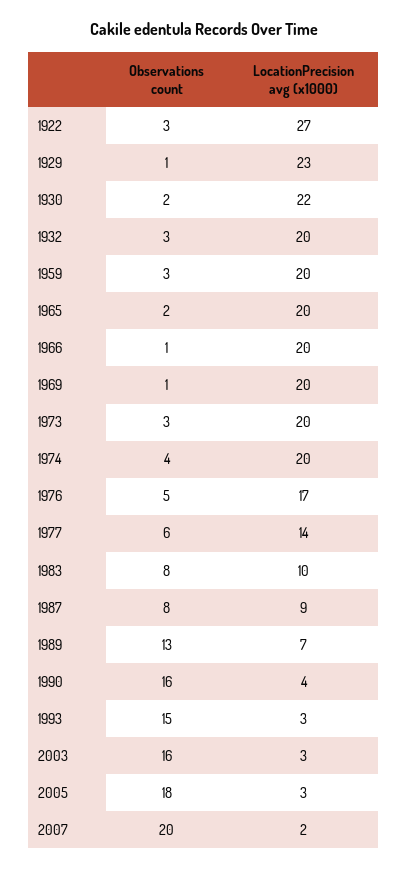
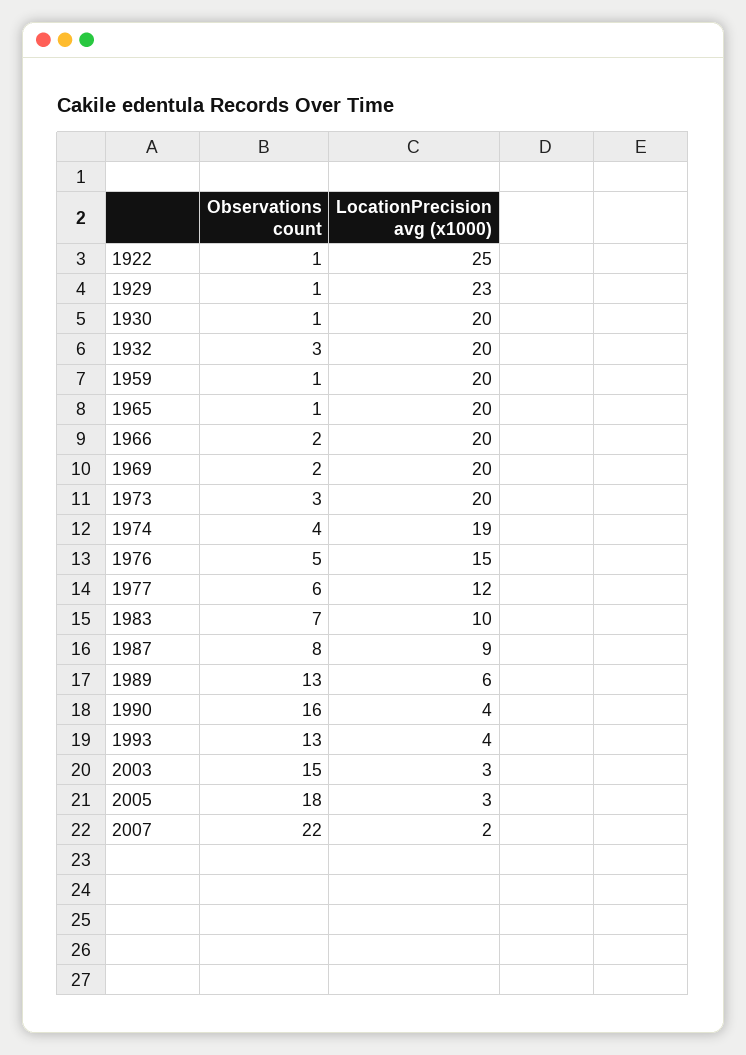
Observations count, 1922: 3 -> 1
LocationPrecision avg (x1000), 1922: 27 -> 25
Observations count, 1930: 2 -> 1
LocationPrecision avg (x1000), 1930: 22 -> 20
Observations count, 1959: 3 -> 1
Observations count, 1965: 2 -> 1
Observations count, 1966: 1 -> 2
Observations count, 1969: 1 -> 2
LocationPrecision avg (x1000), 1974: 20 -> 19
LocationPrecision avg (x1000), 1976: 17 -> 15
LocationPrecision avg (x1000), 1977: 14 -> 12
Observations count, 1983: 8 -> 7
LocationPrecision avg (x1000), 1989: 7 -> 6
Observations count, 1993: 15 -> 13
LocationPrecision avg (x1000), 1993: 3 -> 4
Observations count, 2003: 16 -> 15
Observations count, 2007: 20 -> 22

